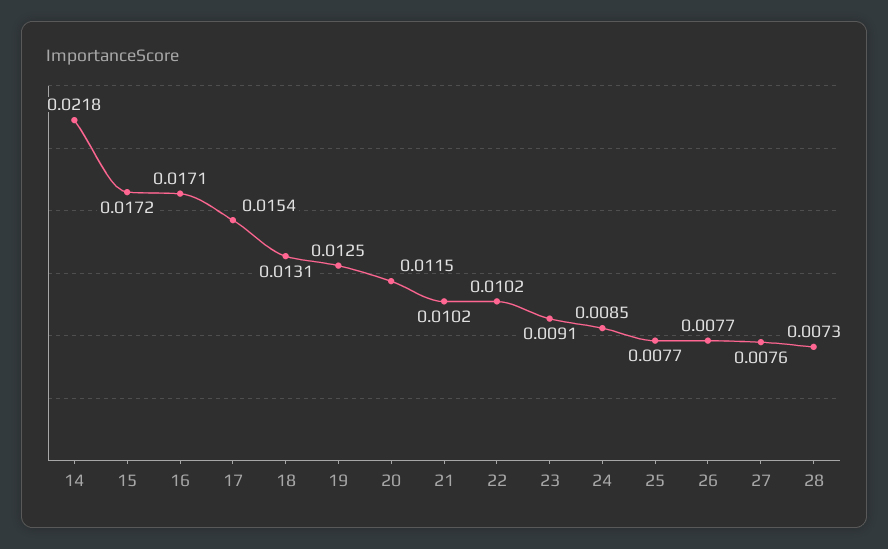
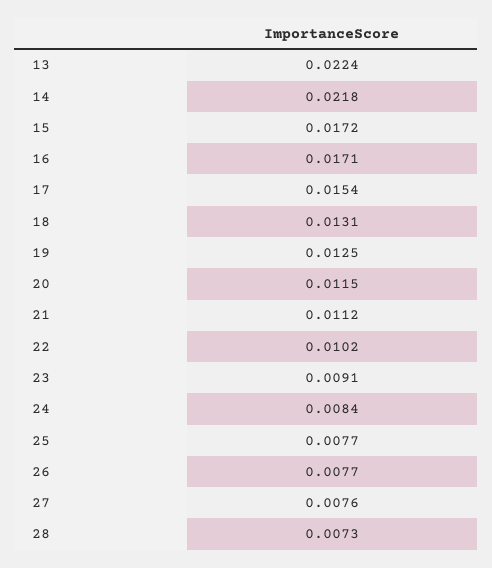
21: 0.0102 -> 0.0112
24: 0.0085 -> 0.0084
13: none -> 0.0224

